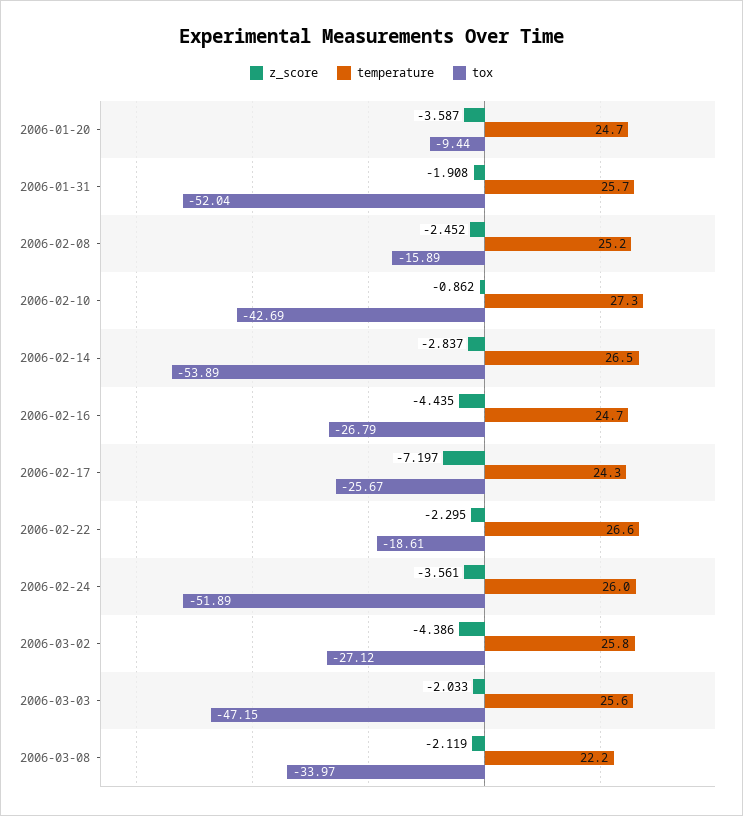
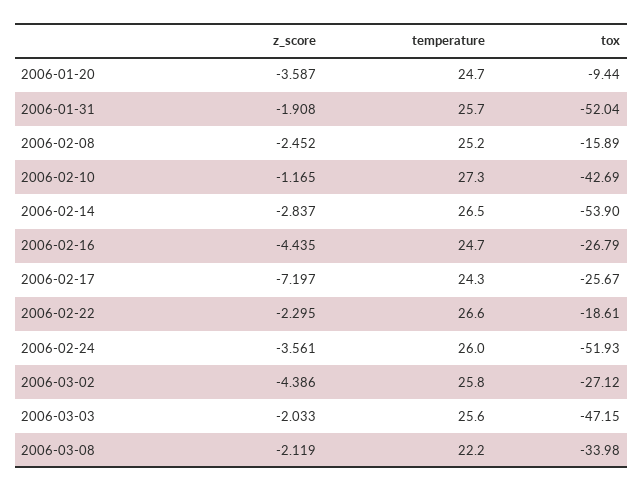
z_score, 2006-02-10: -0.862 -> -1.165
tox, 2006-02-14: -53.89 -> -53.9
tox, 2006-02-24: -51.89 -> -51.93
tox, 2006-03-08: -33.97 -> -33.98

